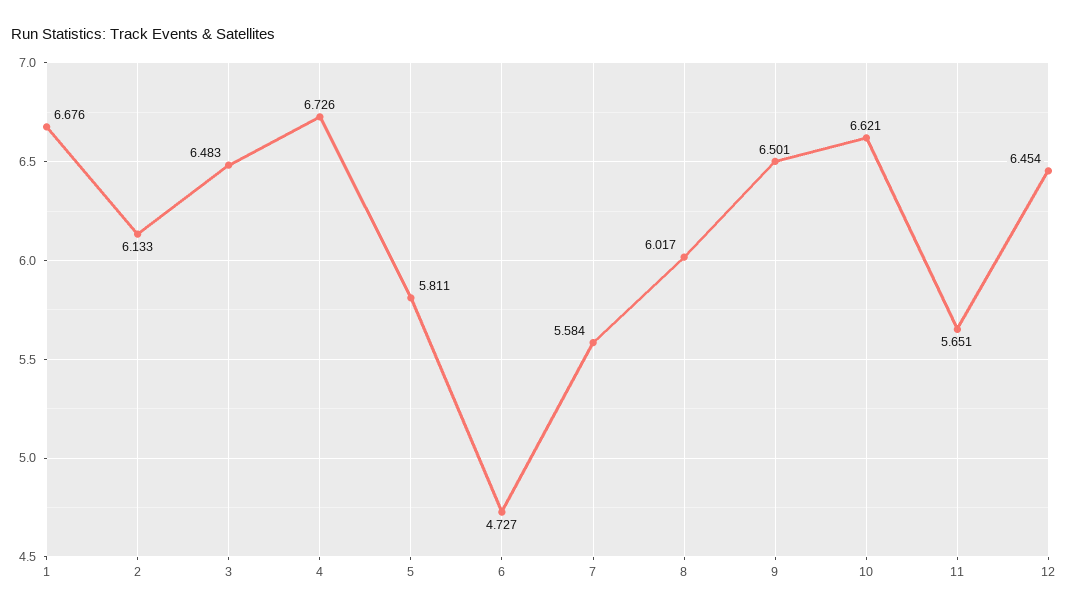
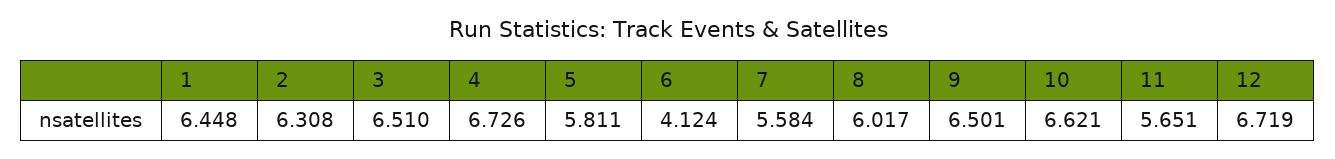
1: 6.676 -> 6.448
2: 6.133 -> 6.308
3: 6.483 -> 6.51
6: 4.727 -> 4.124
12: 6.454 -> 6.719

